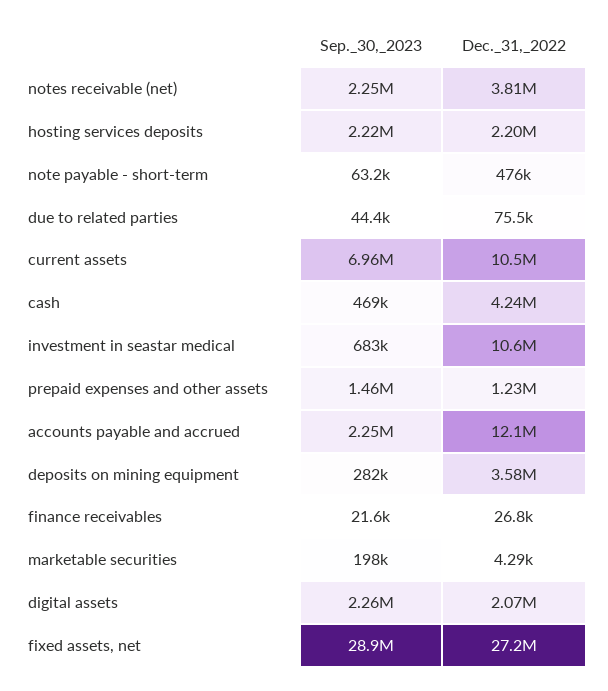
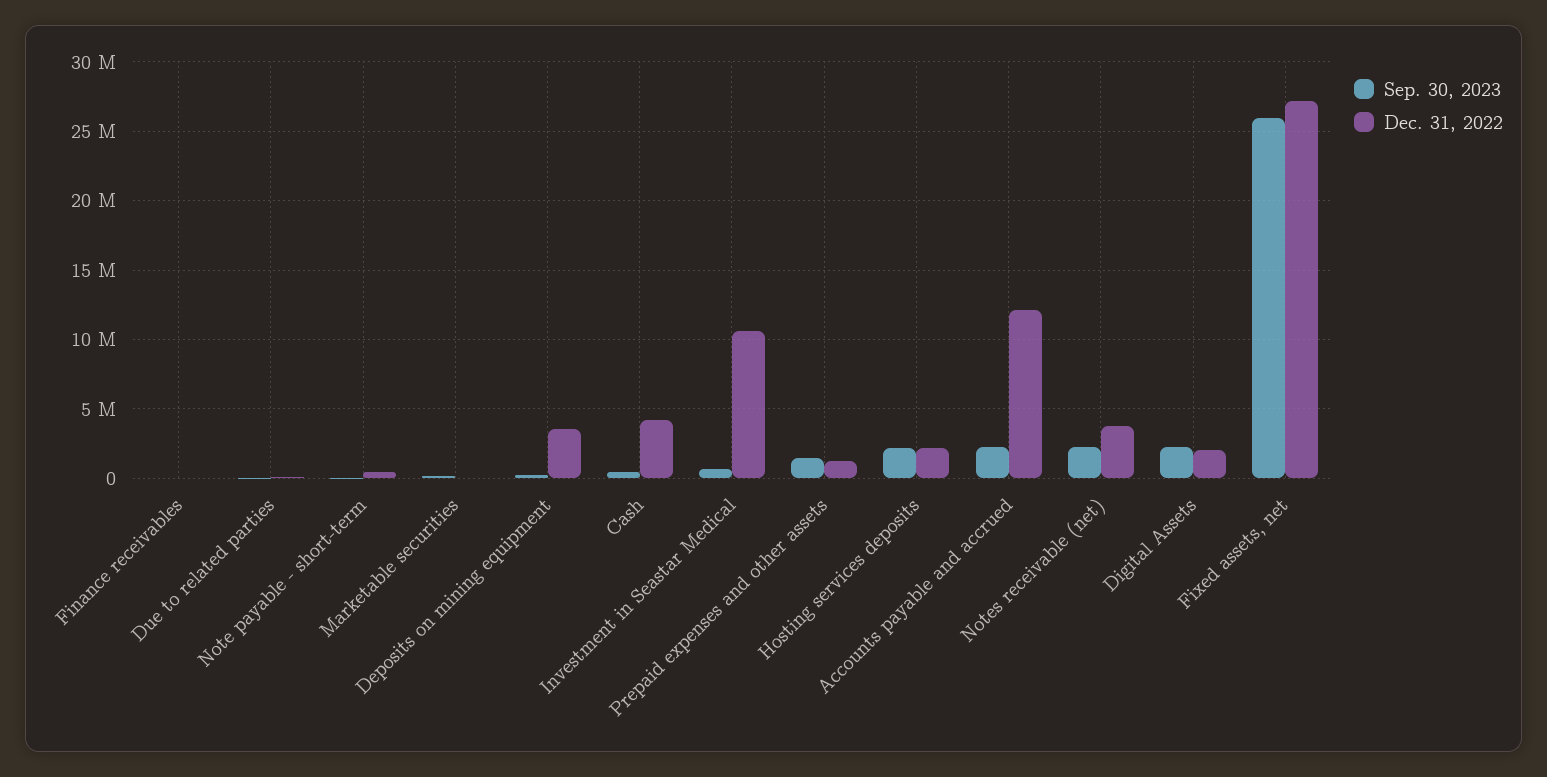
Sep._30,_2023, current assets: 6960000 -> none
Dec._31,_2022, current assets: 10500000 -> none
Sep._30,_2023, fixed assets, net: 28900000 -> 26000000

